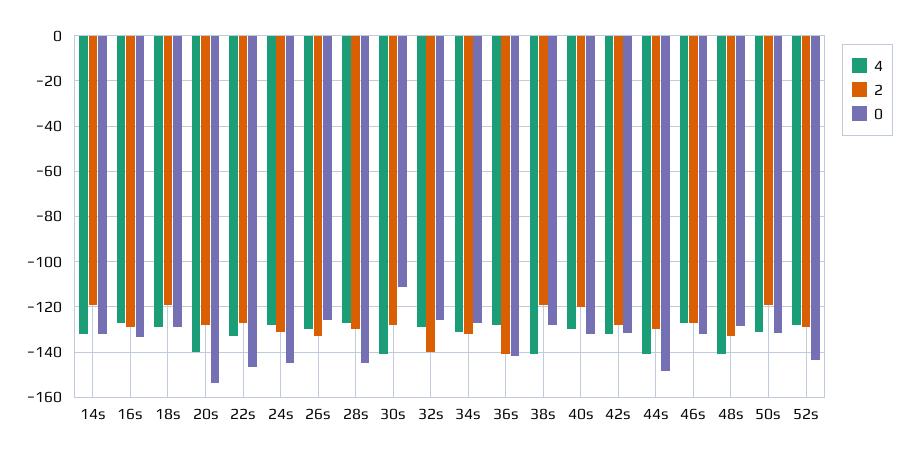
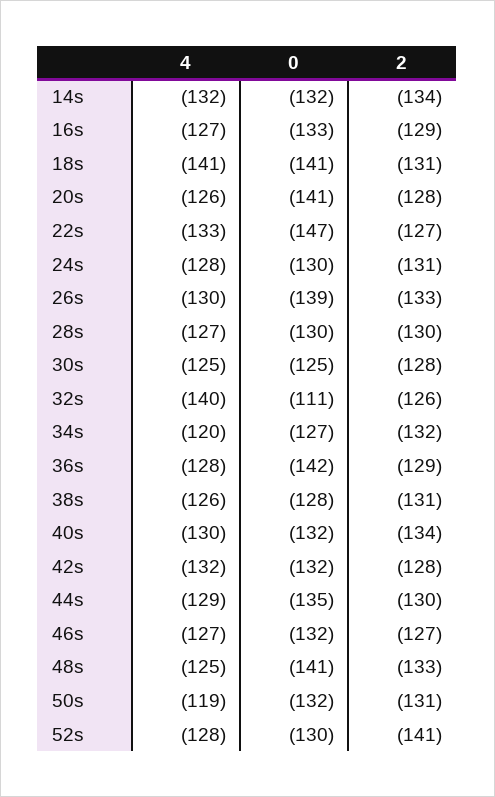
2, 14s: -120 -> -134
4, 18s: -130 -> -141
2, 18s: -120 -> -131
0, 18s: -130 -> -141
4, 20s: -140 -> -126
0, 20s: -155 -> -141
0, 24s: -145 -> -130
0, 26s: -125 -> -139
0, 28s: -145 -> -130
4, 30s: -140 -> -125
0, 30s: -110 -> -125
4, 32s: -130 -> -140
2, 32s: -140 -> -126
0, 32s: -125 -> -111
4, 34s: -130 -> -120
2, 36s: -140 -> -129
4, 38s: -140 -> -126
2, 38s: -120 -> -131
2, 40s: -120 -> -134
4, 44s: -140 -> -129
0, 44s: -150 -> -135
4, 48s: -140 -> -125
0, 48s: -130 -> -141
4, 50s: -130 -> -119
2, 50s: -120 -> -131
2, 52s: -130 -> -141
0, 52s: -145 -> -130

